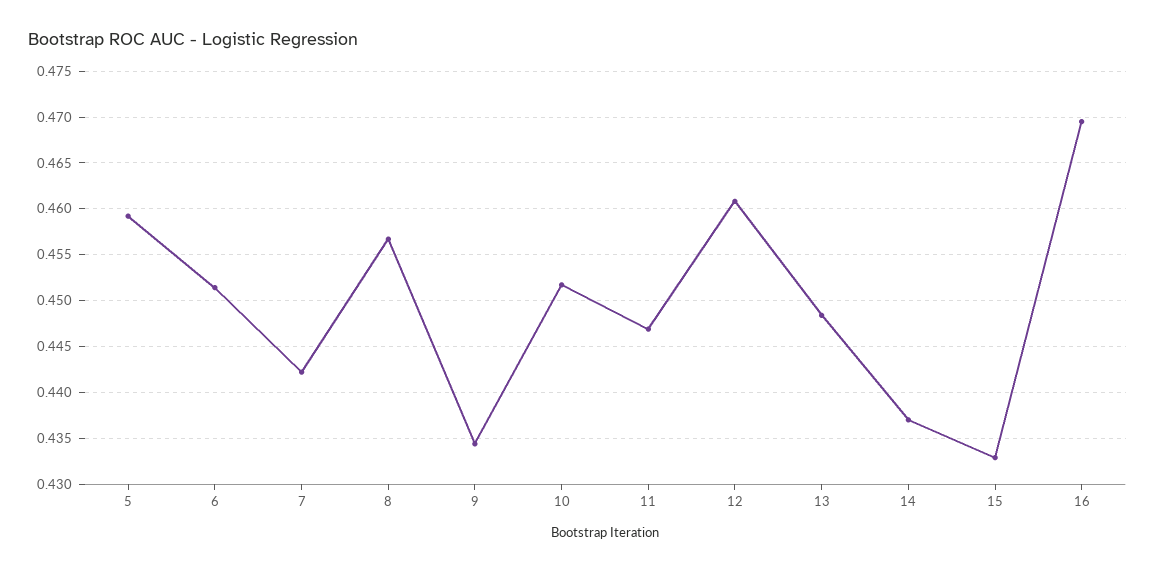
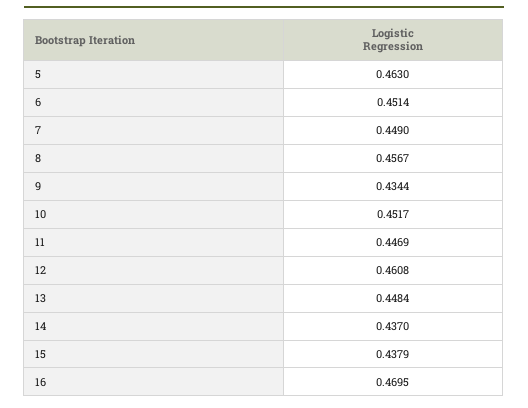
5: 0.459 -> 0.463
7: 0.442 -> 0.449
15: 0.433 -> 0.4379

